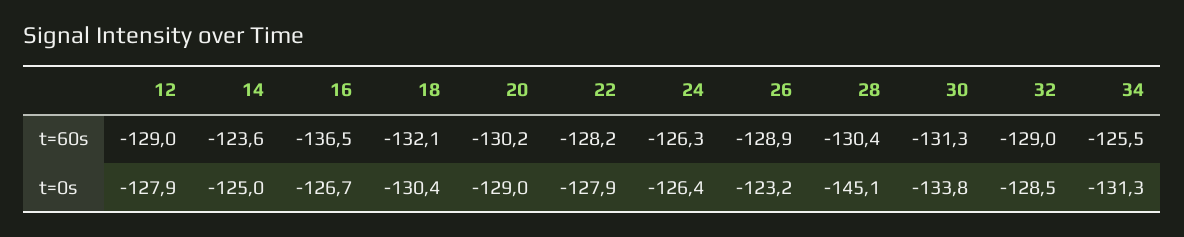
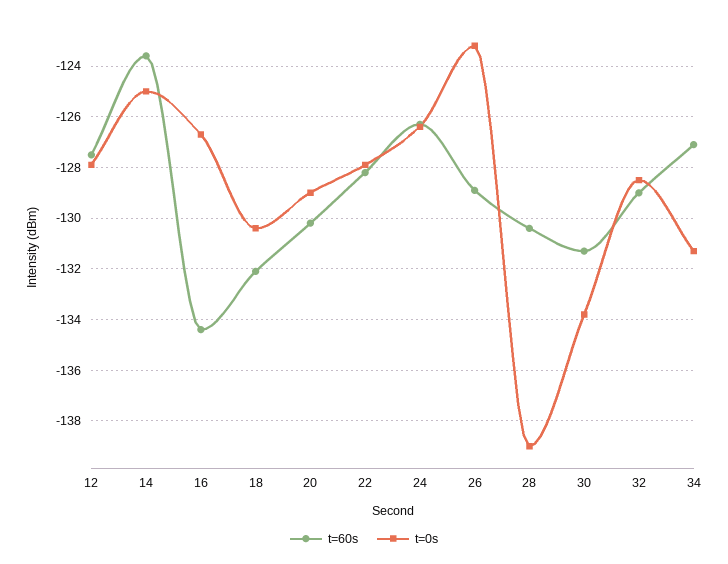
t=60s, 12: -129 -> -127.5
t=60s, 16: -136.5 -> -134.5
t=60s, 34: -125.5 -> -127
t=0s, 28: -145.1 -> -139

